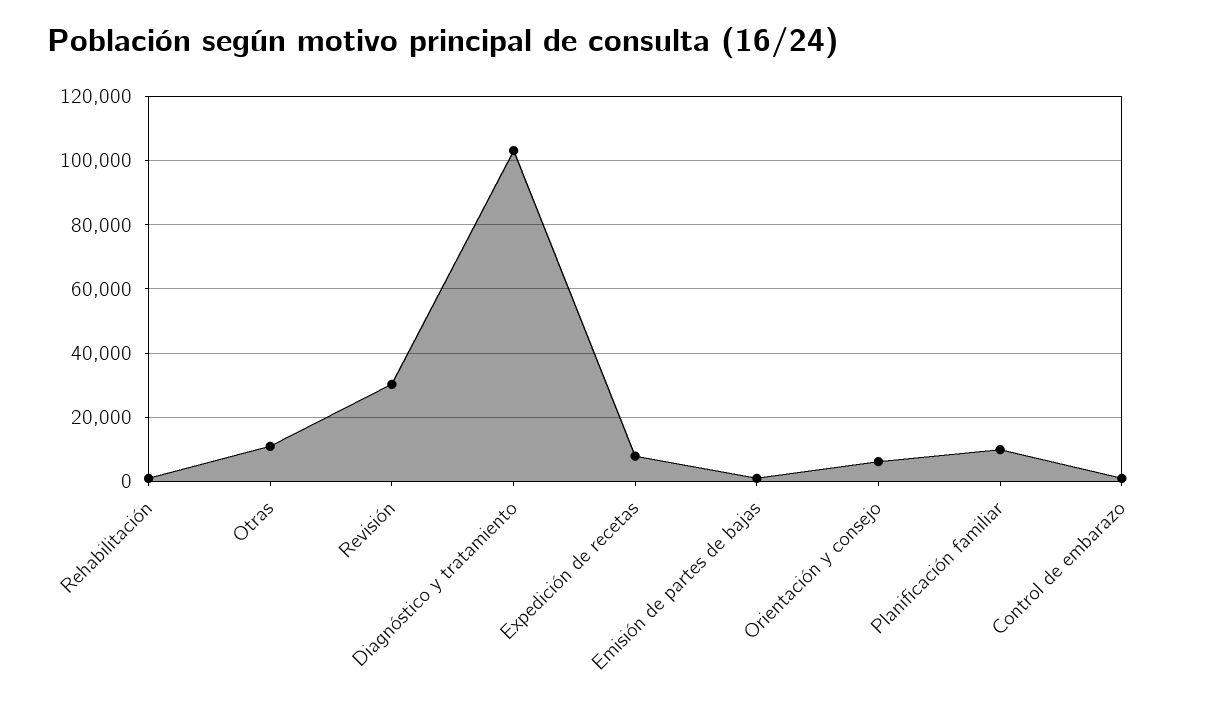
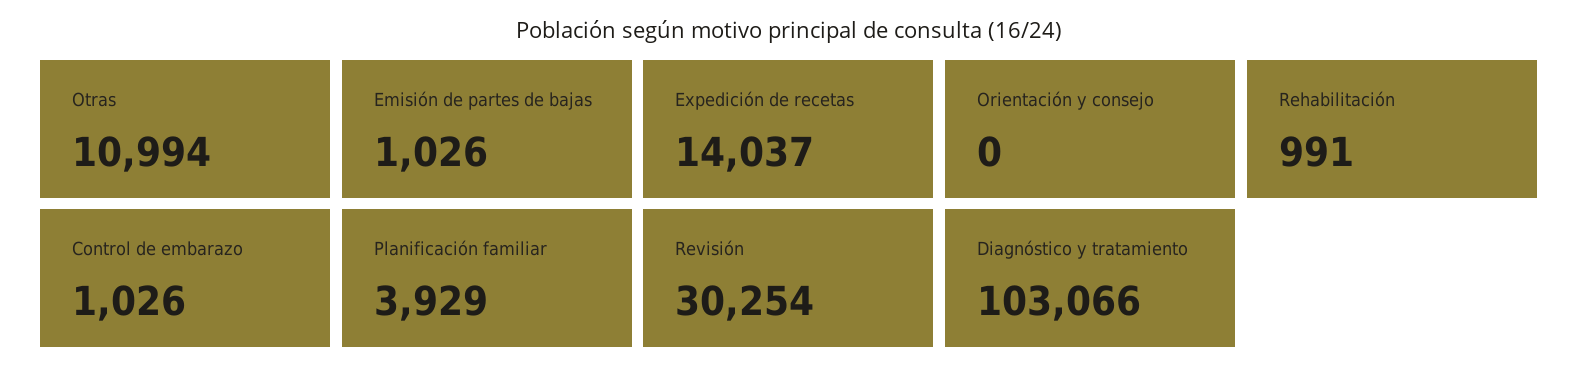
Expedición de recetas: 8000 -> 14037
Orientación y consejo: 6000 -> 0
Planificación familiar: 10000 -> 3929

